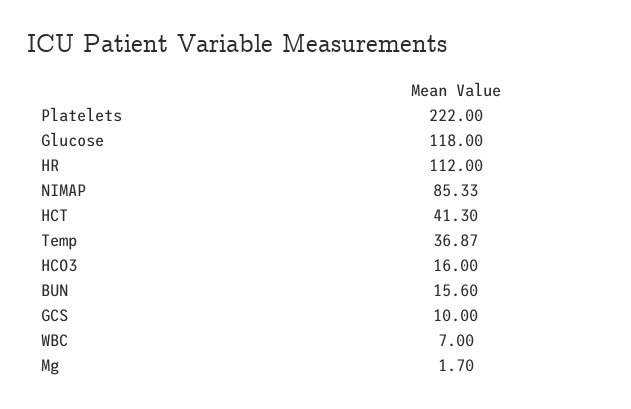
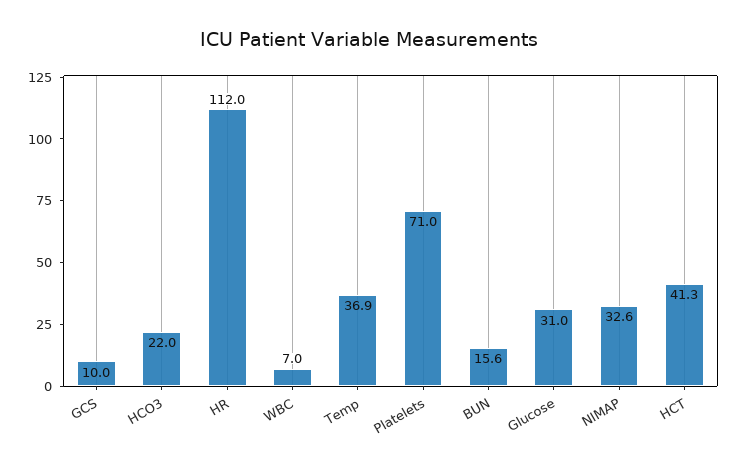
Platelets: 222 -> 71
Glucose: 118 -> 31
NIMAP: 85.33 -> 32.6
HCO3: 16 -> 22
Mg: 1.7 -> none

